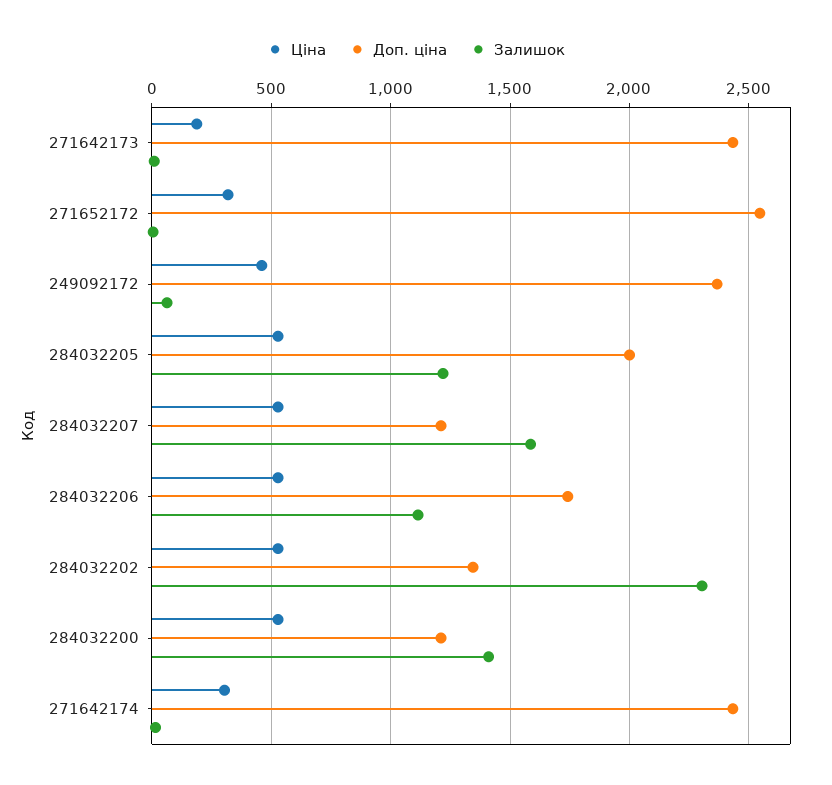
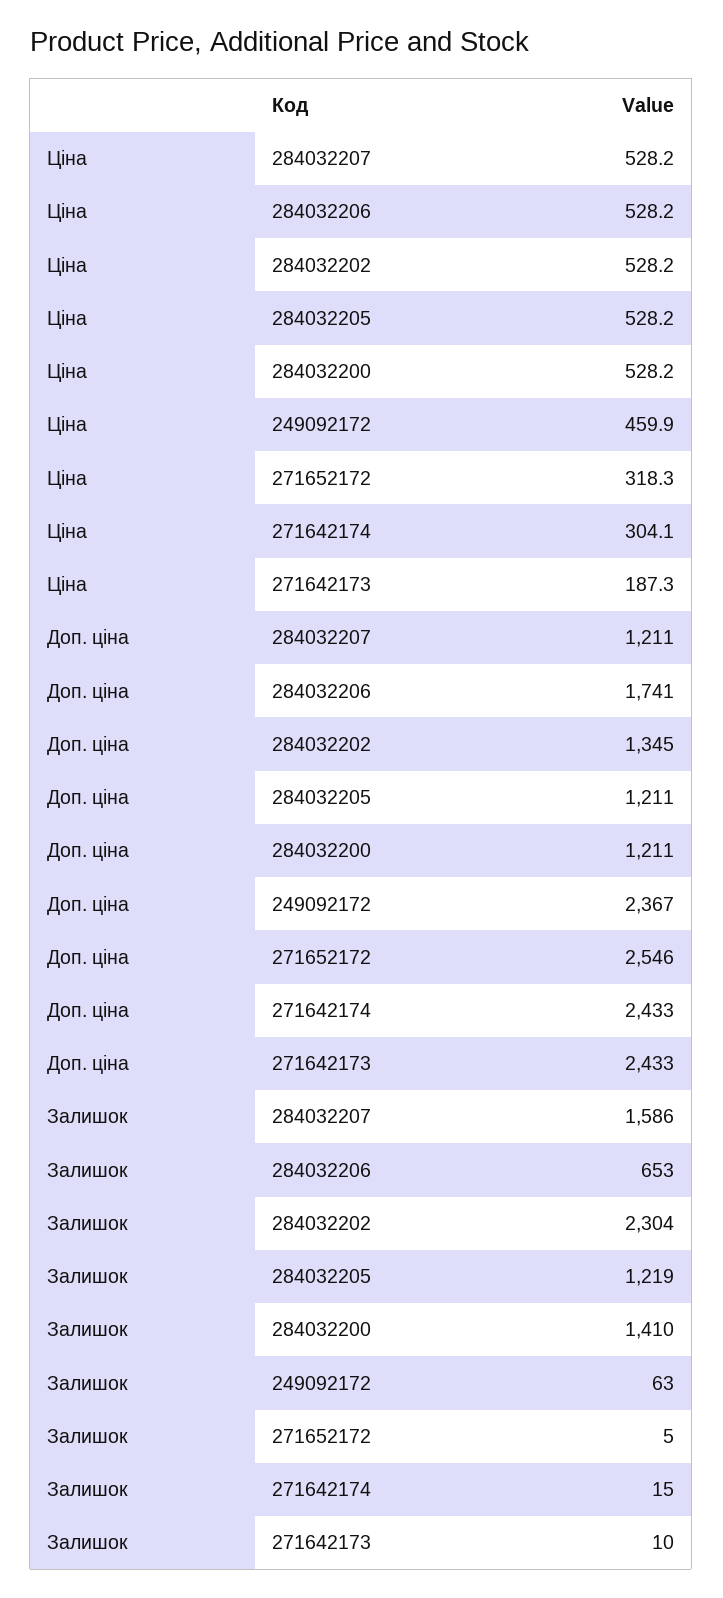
Доп. ціна, 284032205: 2000 -> 1211
Залишок, 284032206: 1100 -> 653

